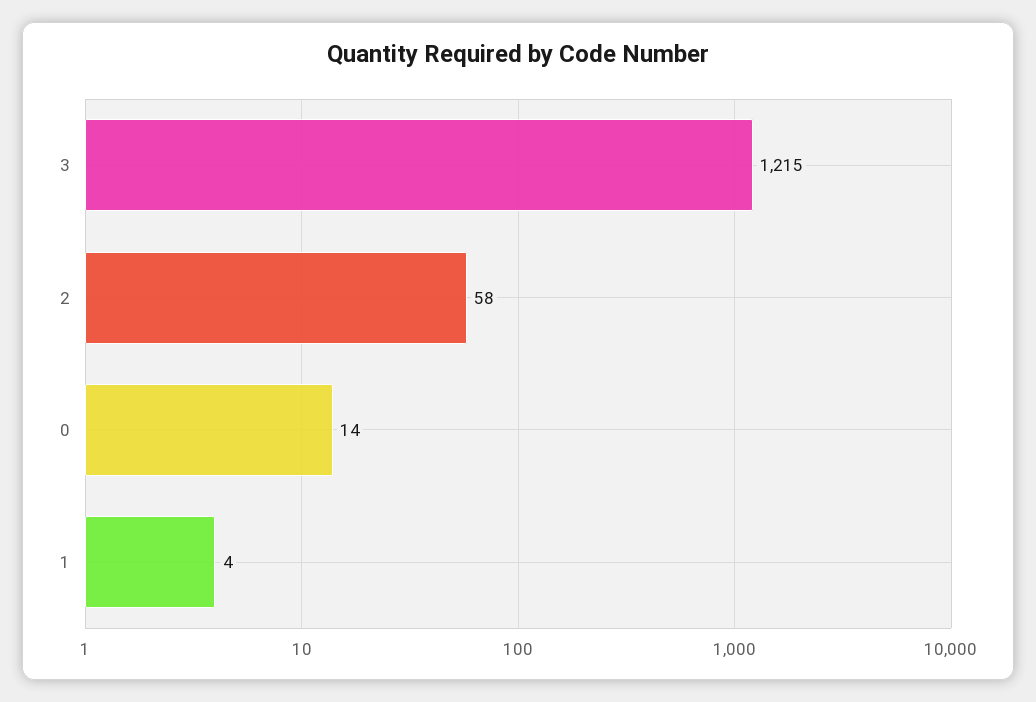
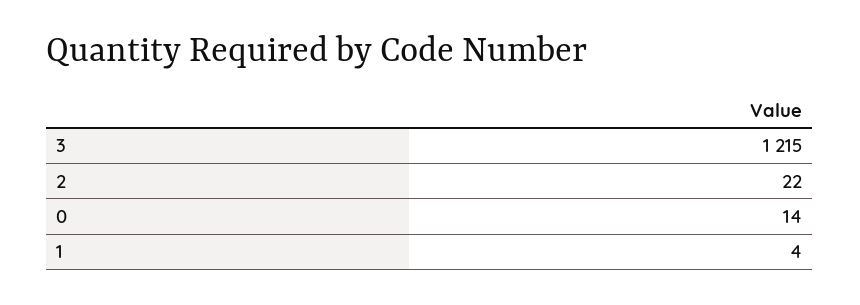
2: 58 -> 22

